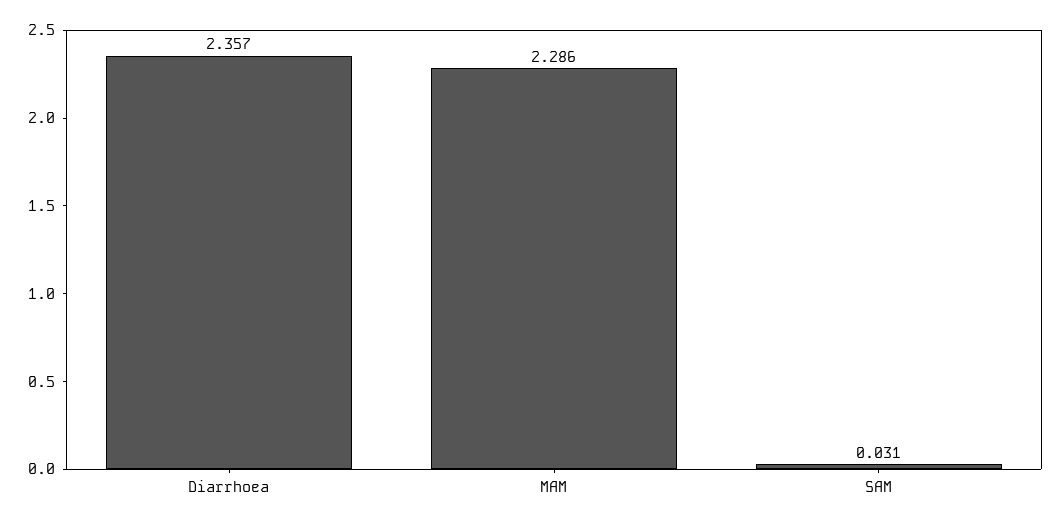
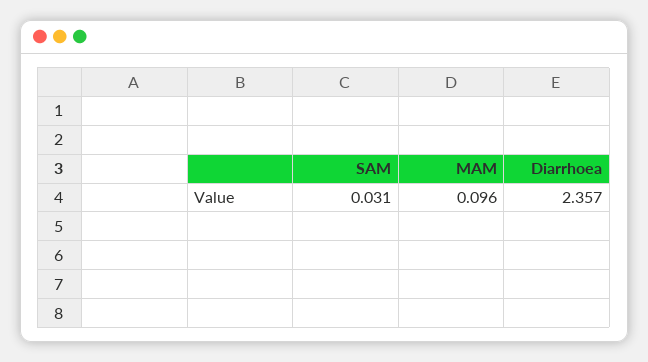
MAM: 2.286 -> 0.096

